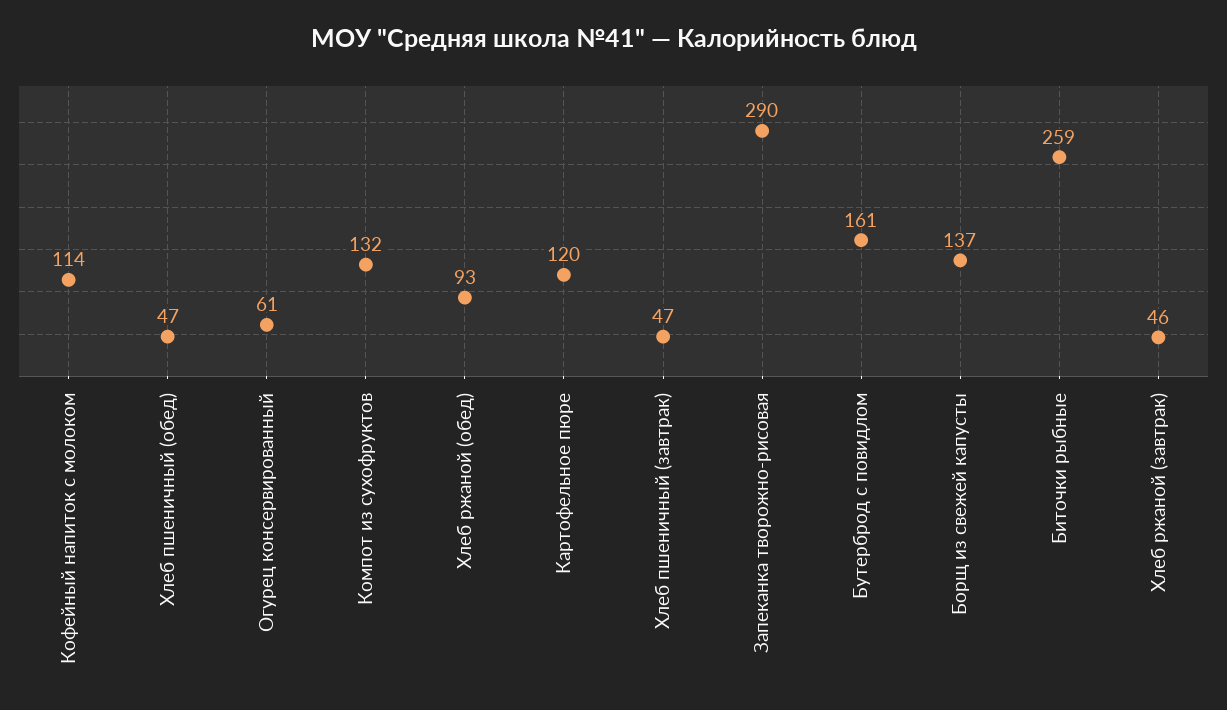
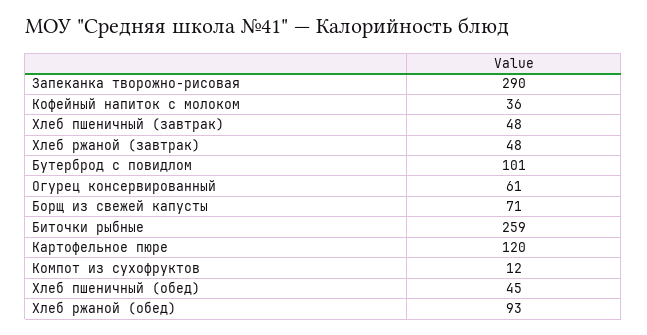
Кофейный напиток с молоком: 114 -> 36
Хлеб пшеничный (обед): 47 -> 45
Компот из сухофруктов: 132 -> 12
Хлеб пшеничный (завтрак): 47 -> 48
Бутерброд с повидлом: 161 -> 101
Борщ из свежей капусты: 137 -> 71
Хлеб ржаной (завтрак): 46 -> 48

